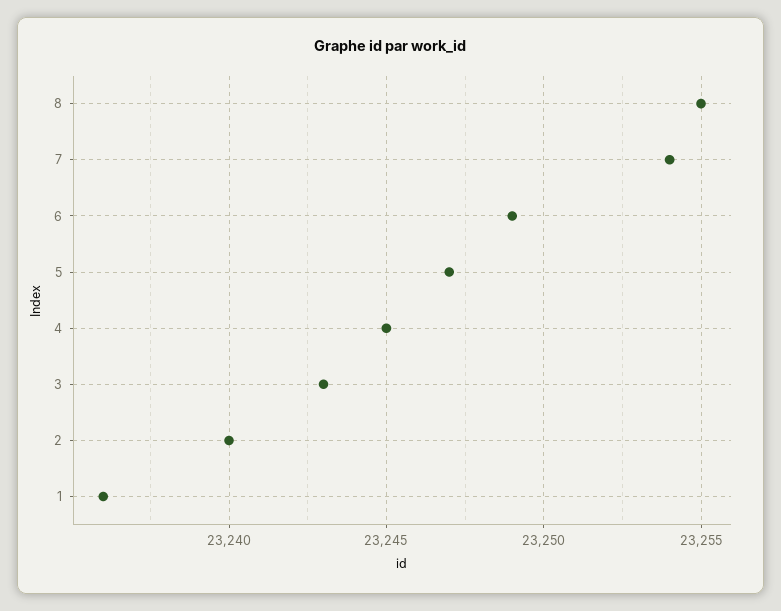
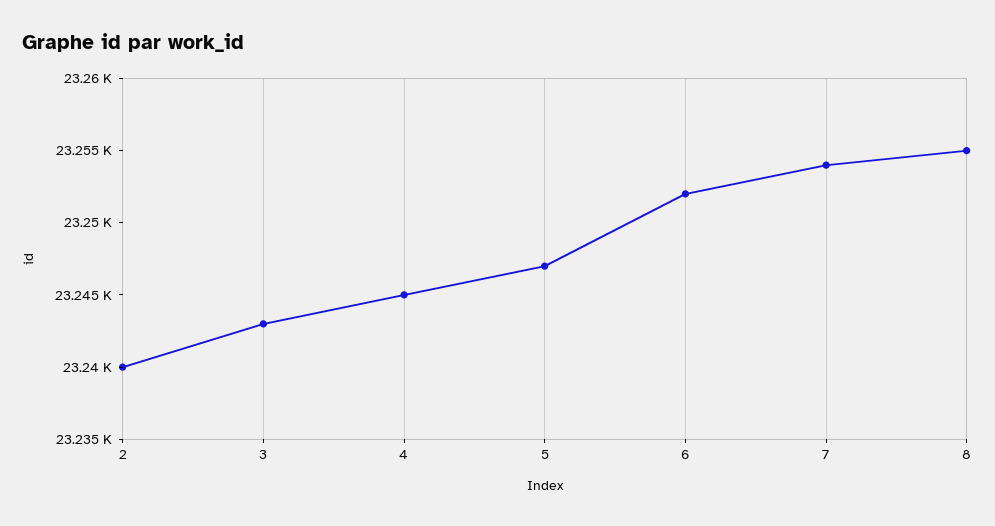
6: 23249 -> 23252
1: 23236 -> none

